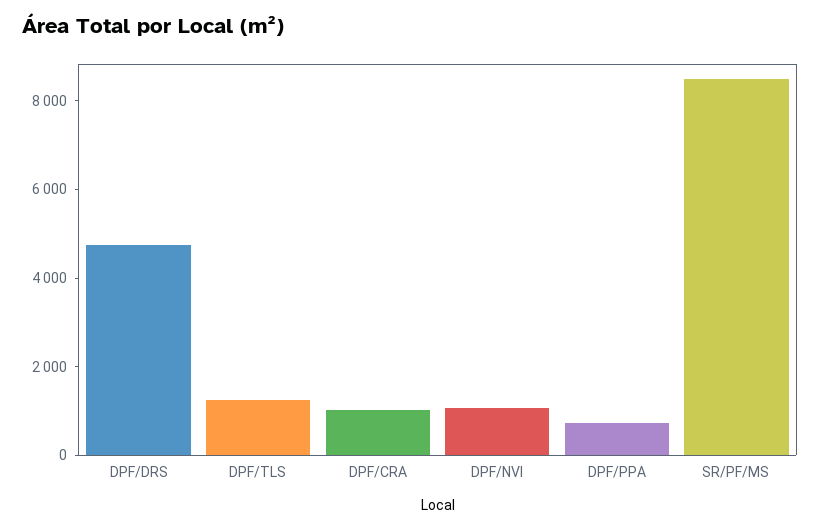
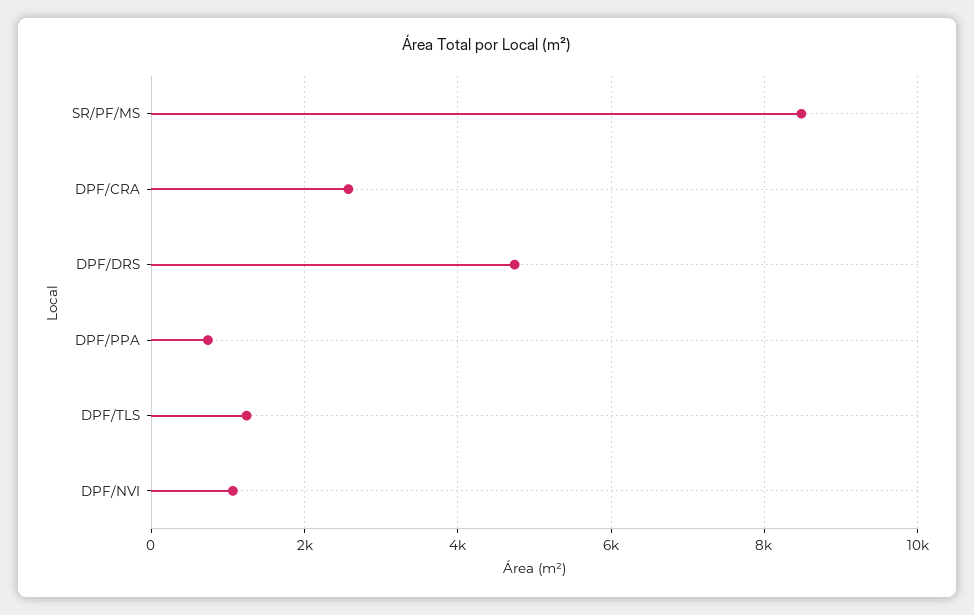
DPF/CRA: 1000 -> 2600

